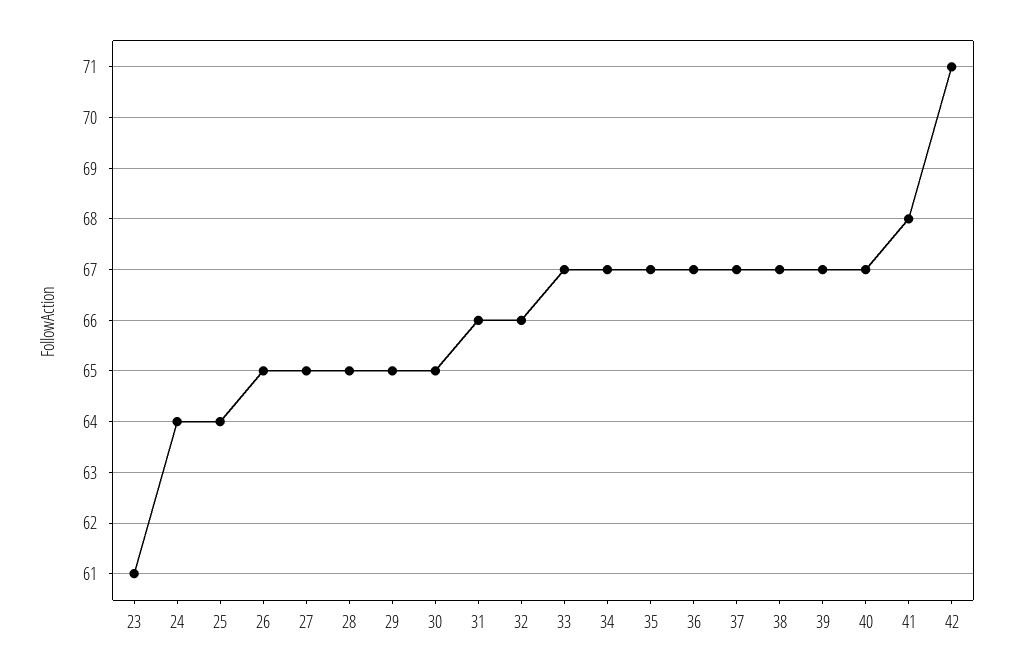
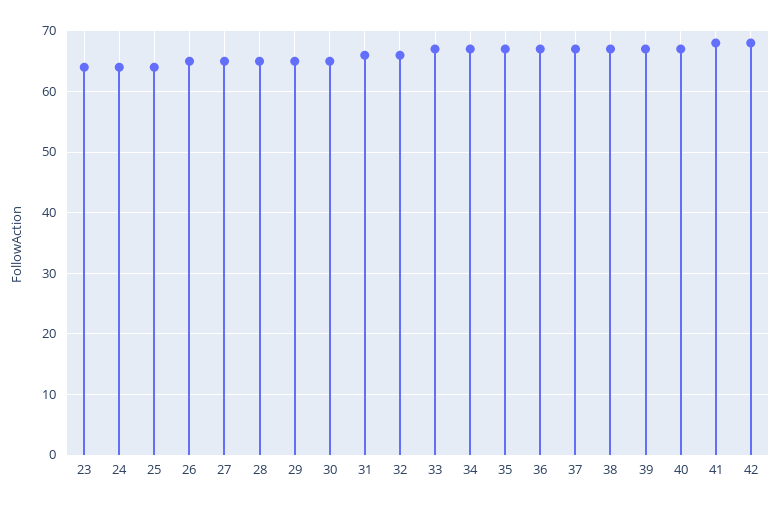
23: 61 -> 64
42: 71 -> 68

